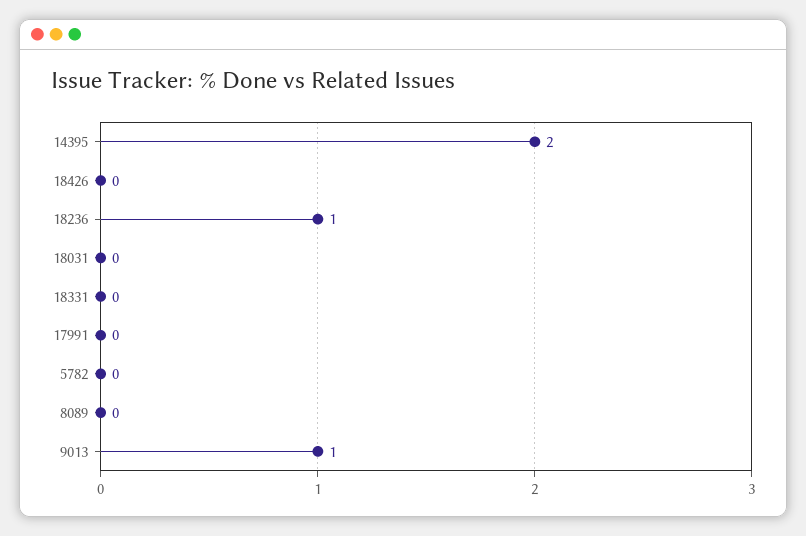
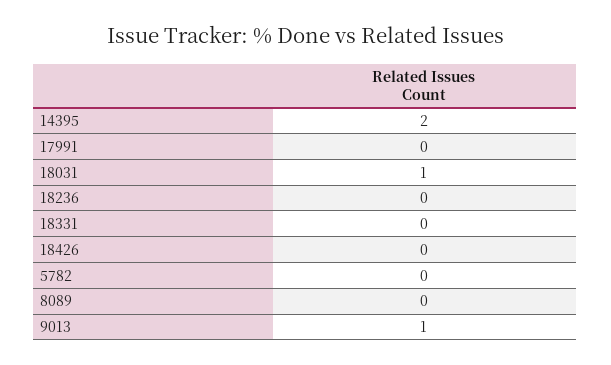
18236: 1 -> 0
18031: 0 -> 1

